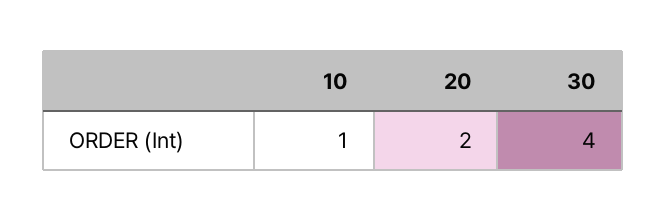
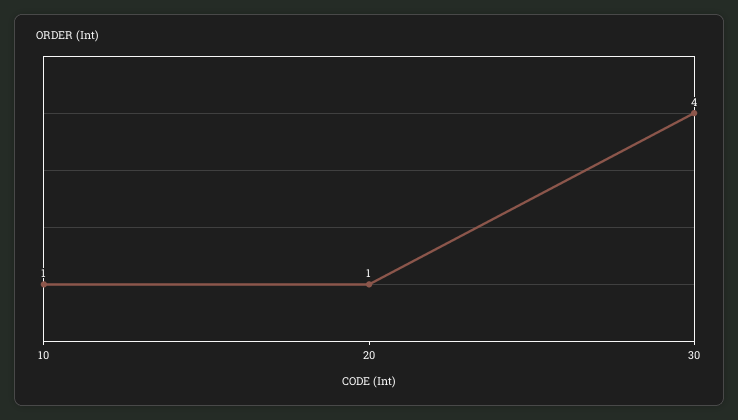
20: 2 -> 1

